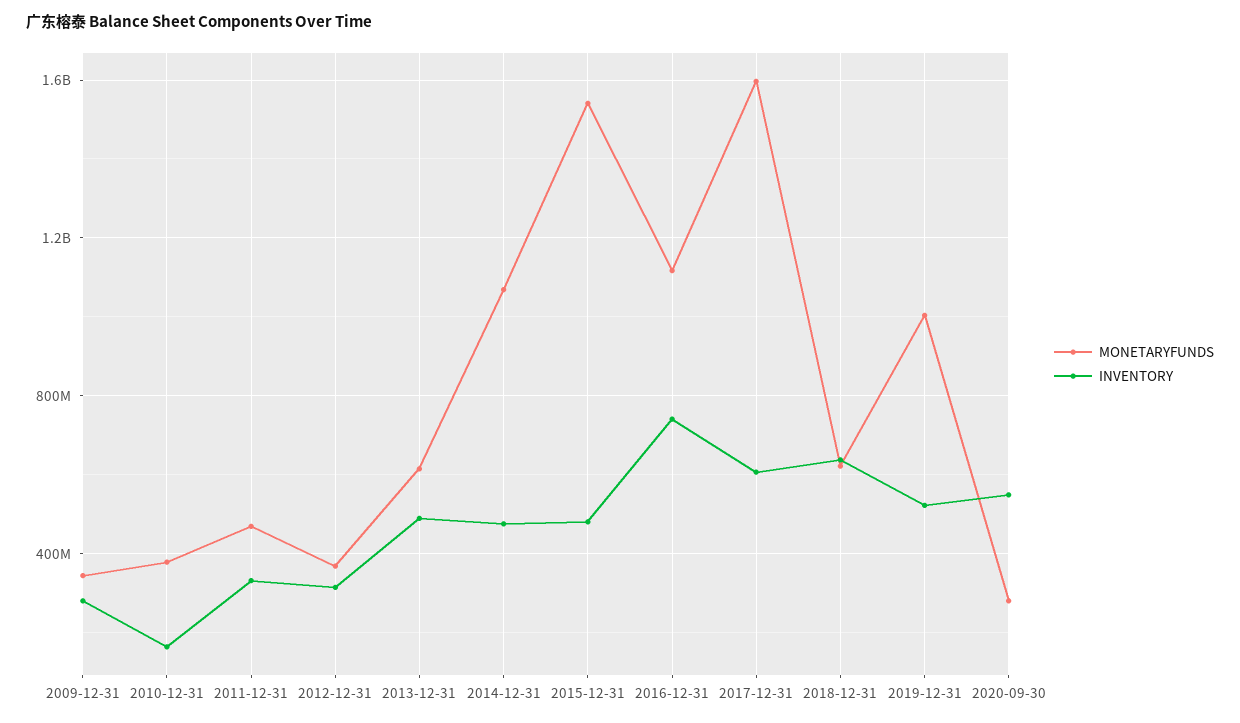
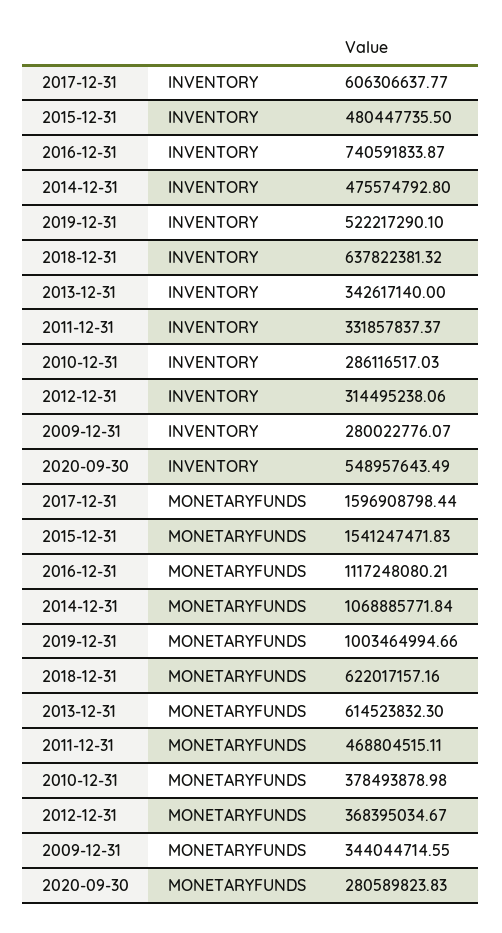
INVENTORY, 2010-12-31: 150000000 -> 286116517.03
INVENTORY, 2013-12-31: 500000000 -> 342617140

